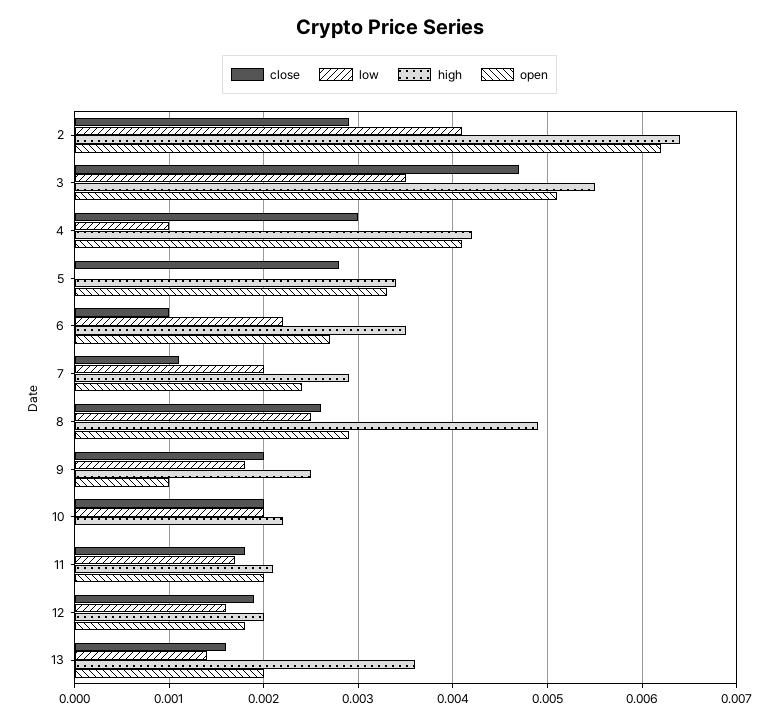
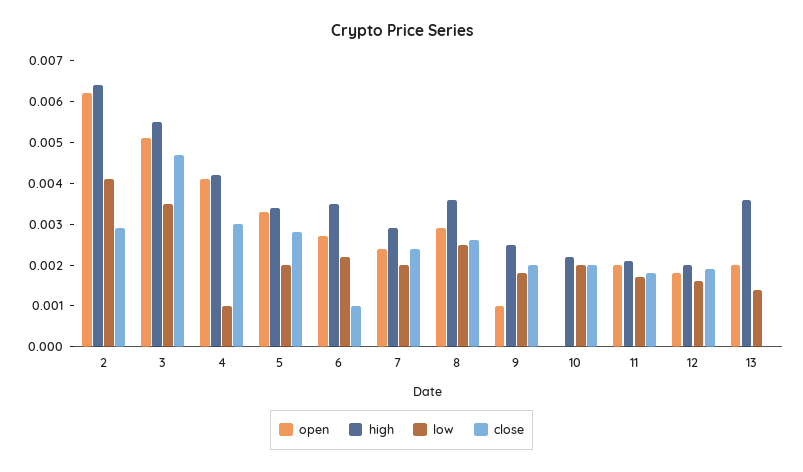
low, 5: 0 -> 0.002
close, 7: 0.0011 -> 0.0025
high, 8: 0.0049 -> 0.0035
close, 13: 0.0016 -> 0

